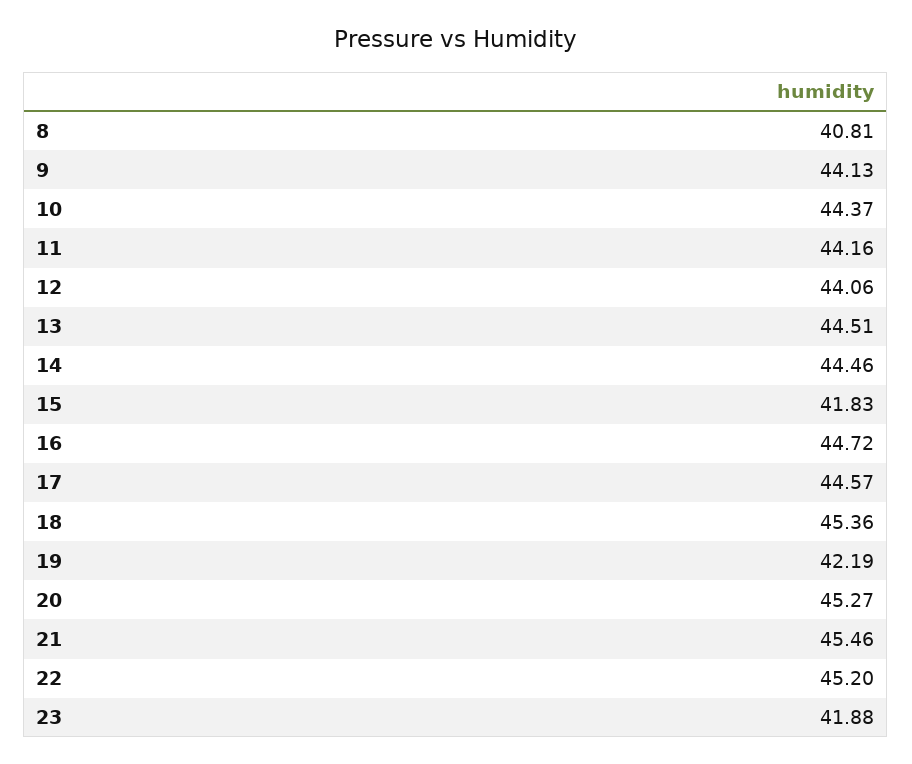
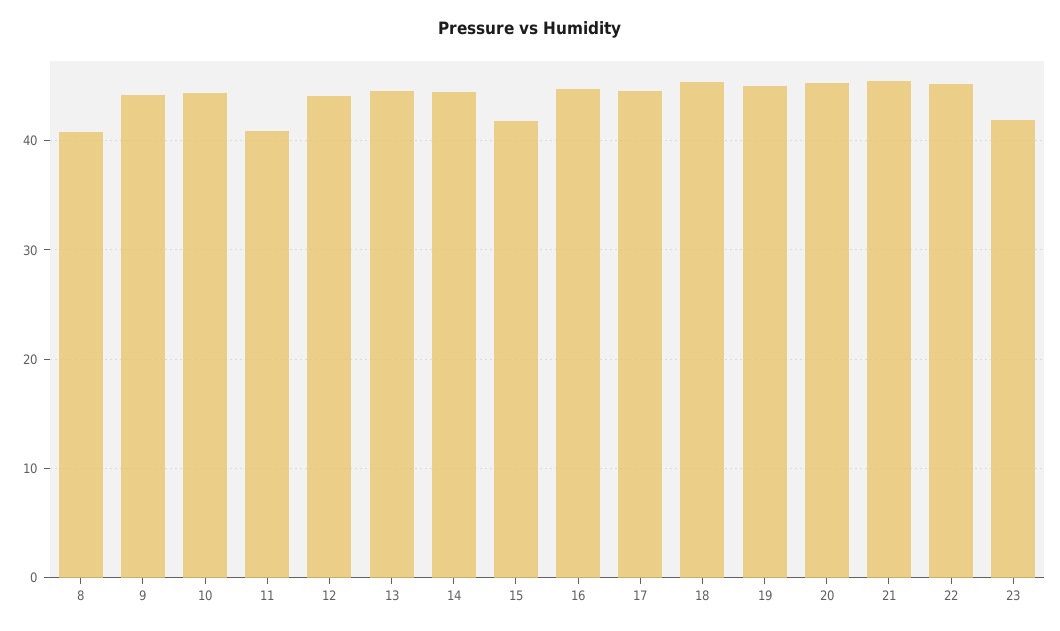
11: 44.16 -> 41
19: 42.19 -> 45

